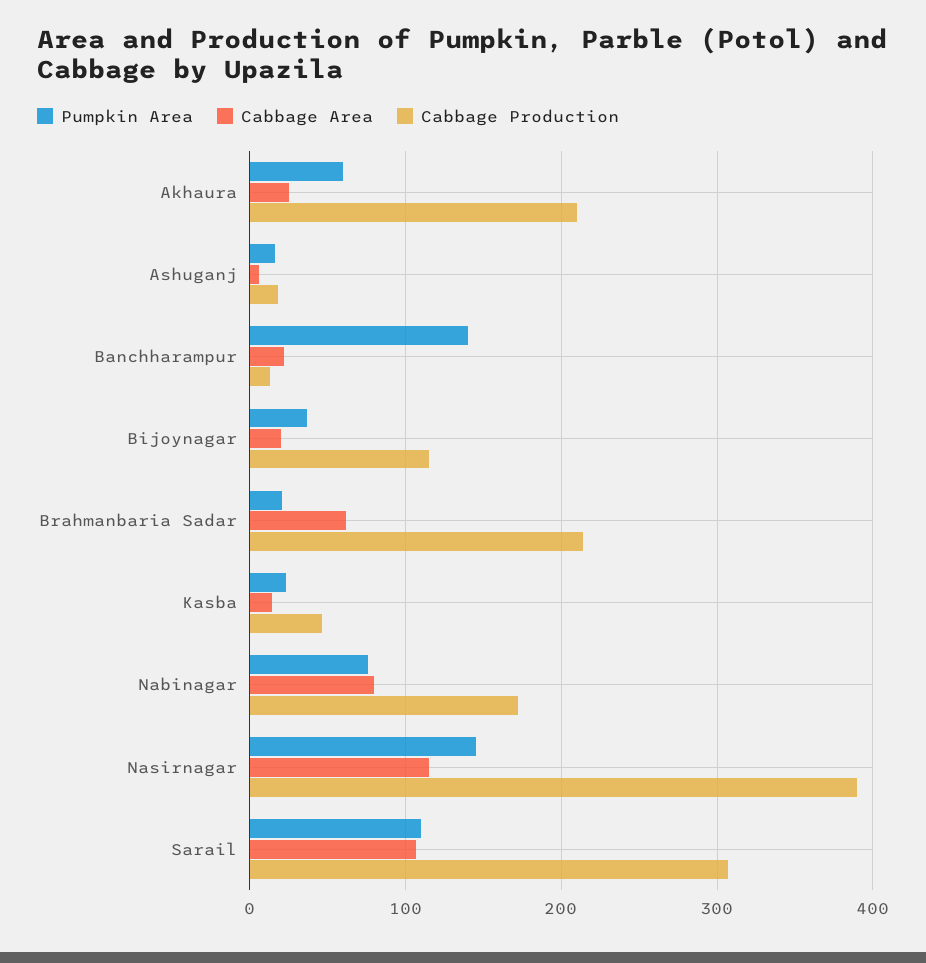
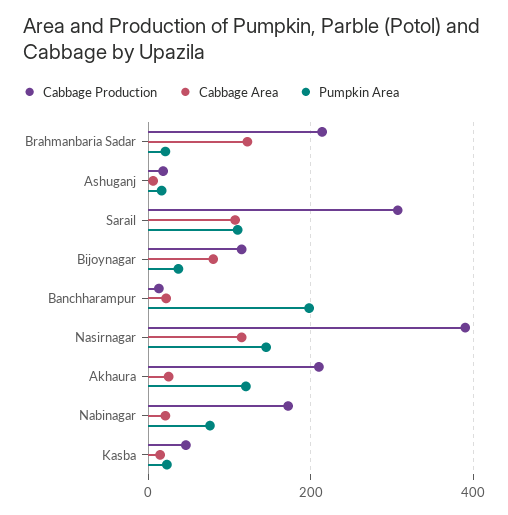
Pumpkin Area, Akhaura: 60 -> 120
Pumpkin Area, Banchharampur: 140 -> 200
Cabbage Area, Bijoynagar: 20 -> 80
Cabbage Area, Brahmanbaria Sadar: 60 -> 120
Cabbage Area, Nabinagar: 80 -> 20

